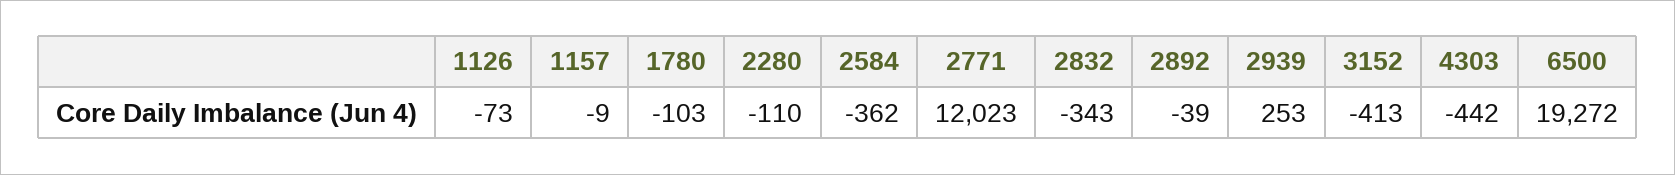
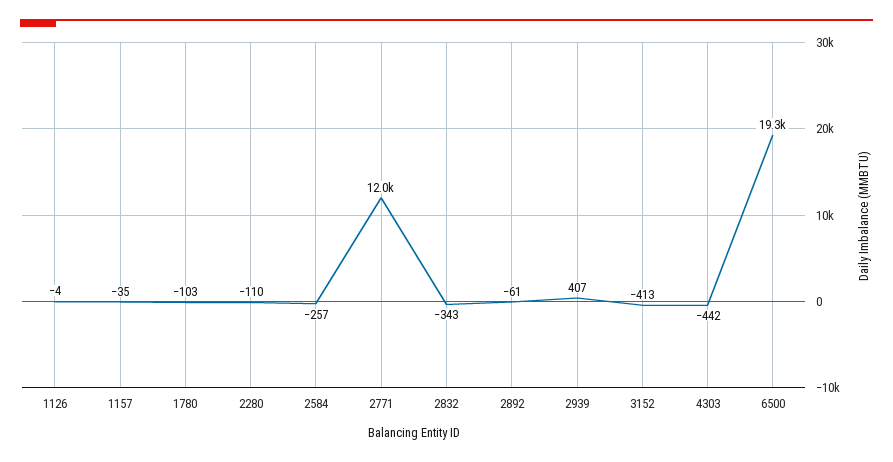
1126: -73 -> -4
1157: -9 -> -35
2584: -362 -> -257
2892: -39 -> -61
2939: 253 -> 407

